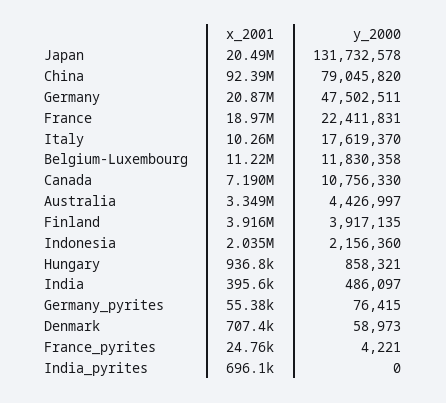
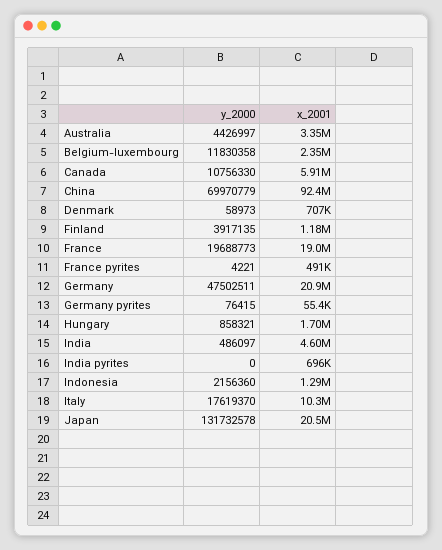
y_2000, China: 79045820 -> 69970779
y_2000, France: 22411831 -> 19688773
x_2001, Belgium-Luxembourg: 11220000 -> 2350000
x_2001, Canada: 7190000 -> 5910000
x_2001, Finland: 3916000 -> 1180000
x_2001, Indonesia: 2035000 -> 1290000
x_2001, Hungary: 936800 -> 1700000
x_2001, India: 395600 -> 4600000
x_2001, France_pyrites: 24760 -> 491000

